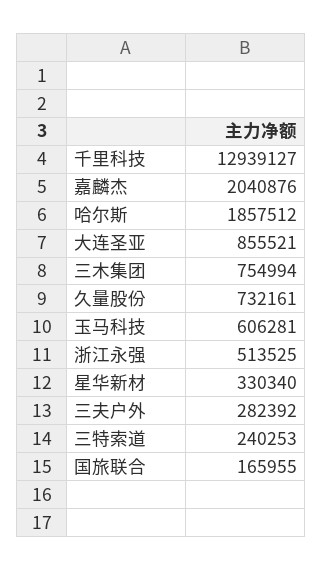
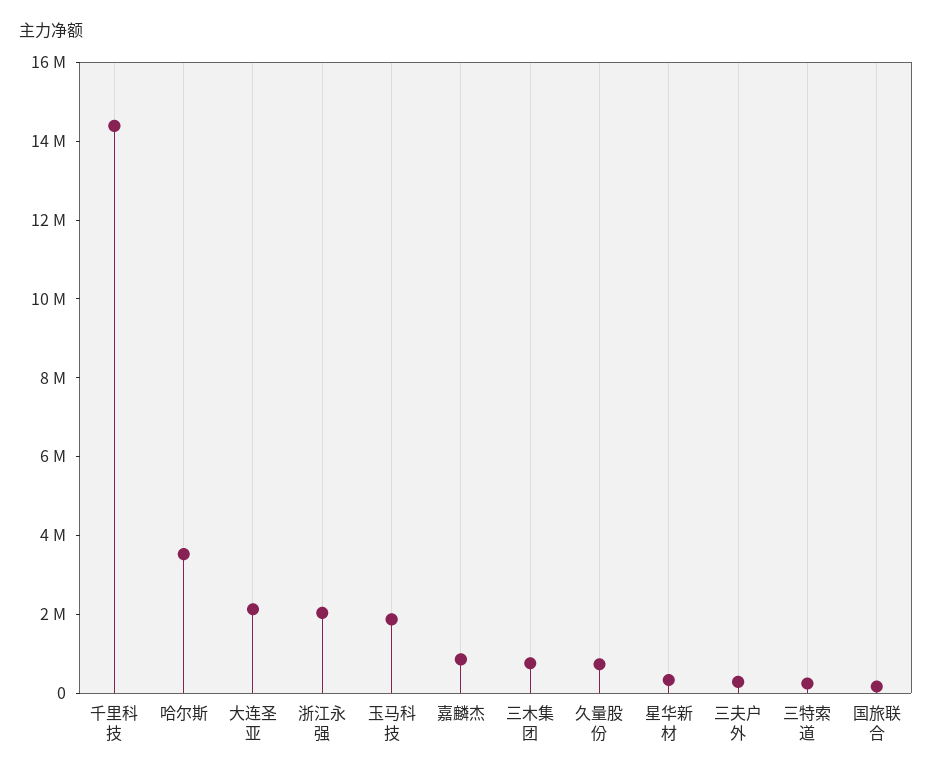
千里科技: 12939127 -> 14500000
嘉麟杰: 2040876 -> 1000000
哈尔斯: 1857512 -> 3500000
大连圣亚: 855521 -> 2000000
玉马科技: 606281 -> 2000000
浙江永强: 513525 -> 2000000

